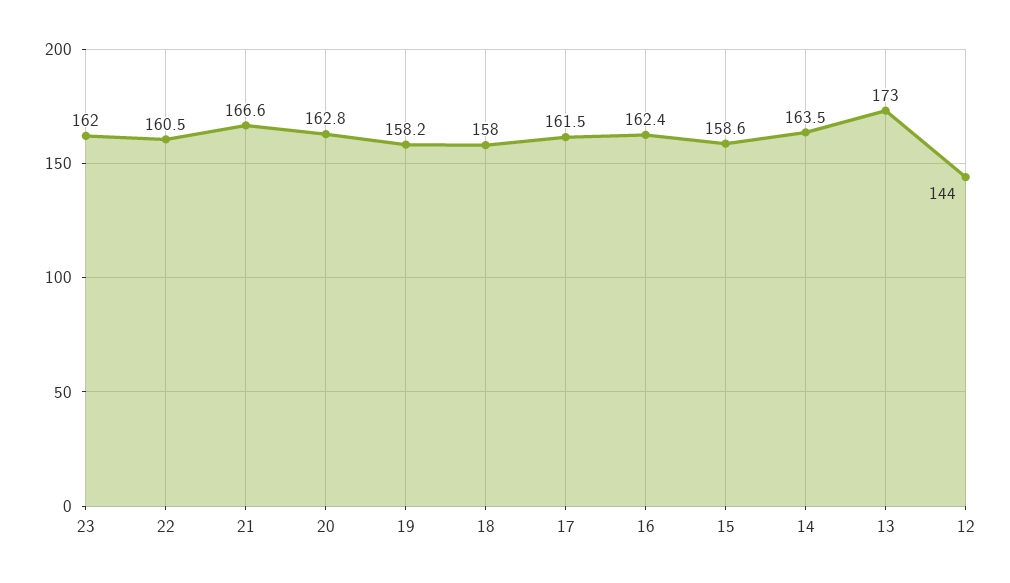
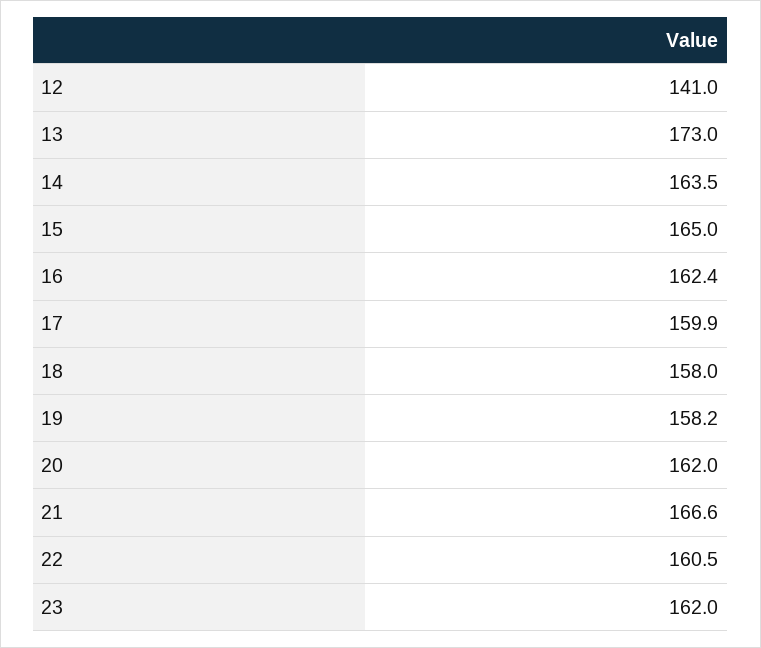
20: 162.8 -> 162
17: 161.5 -> 159.9
15: 158.6 -> 165
12: 144 -> 141

